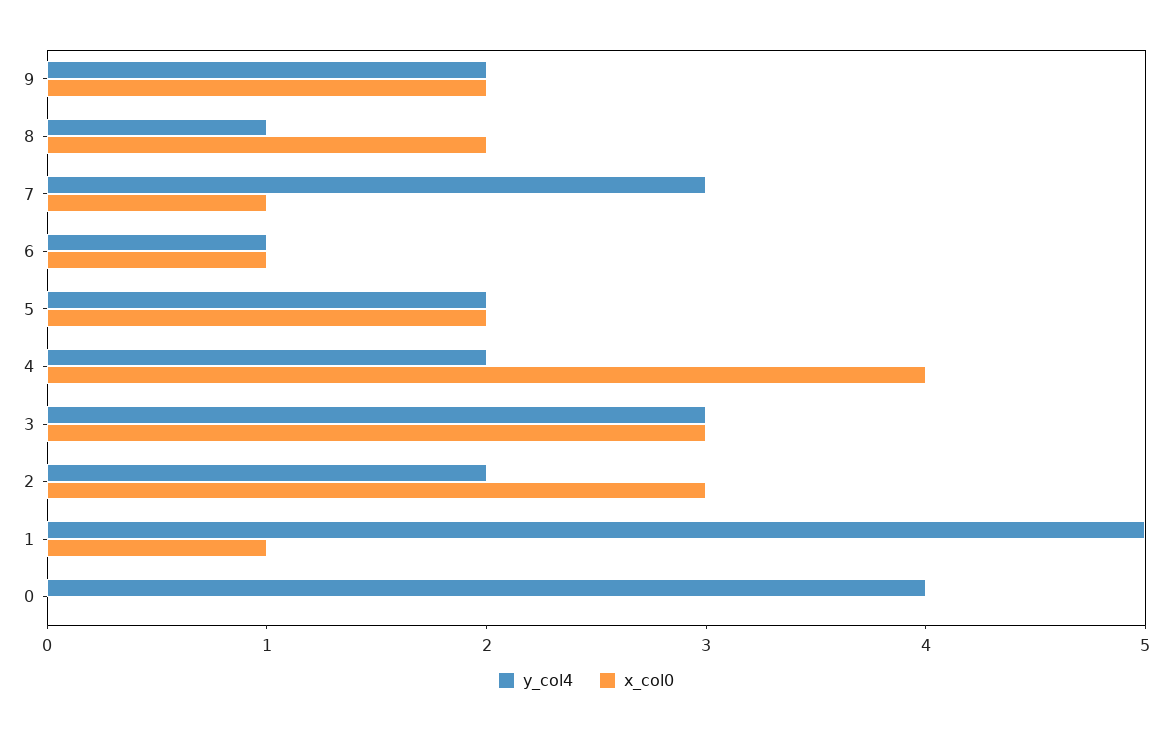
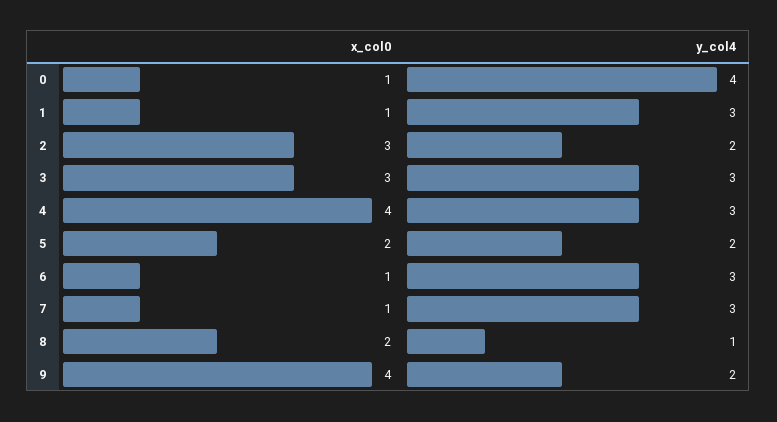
x_col0, 9: 2 -> 4
y_col4, 6: 1 -> 3
y_col4, 4: 2 -> 3
y_col4, 1: 5 -> 3
x_col0, 0: 0 -> 1

